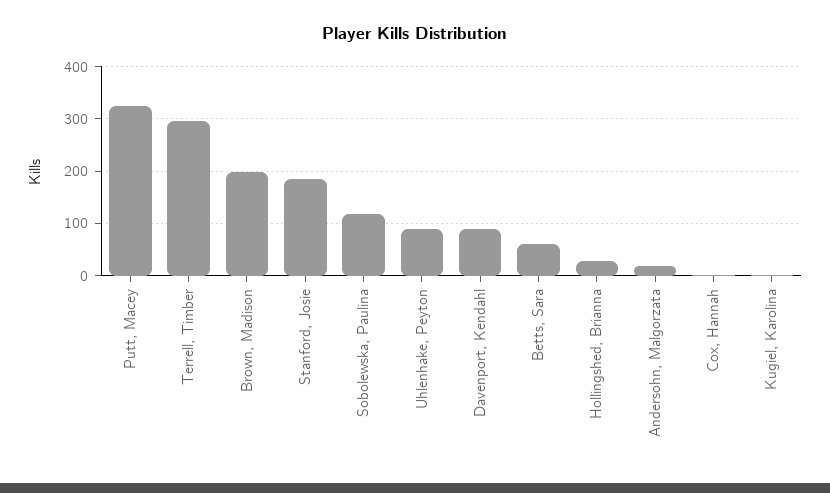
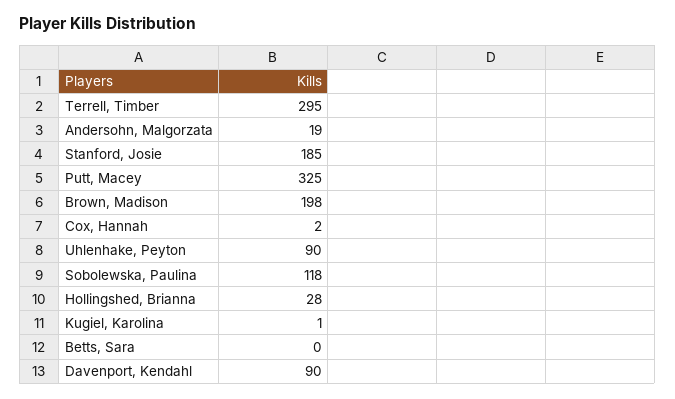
Betts, Sara: 60 -> 0

